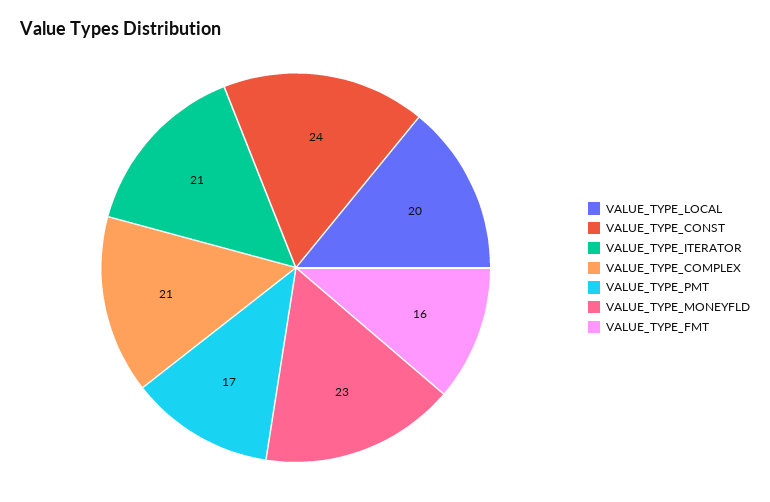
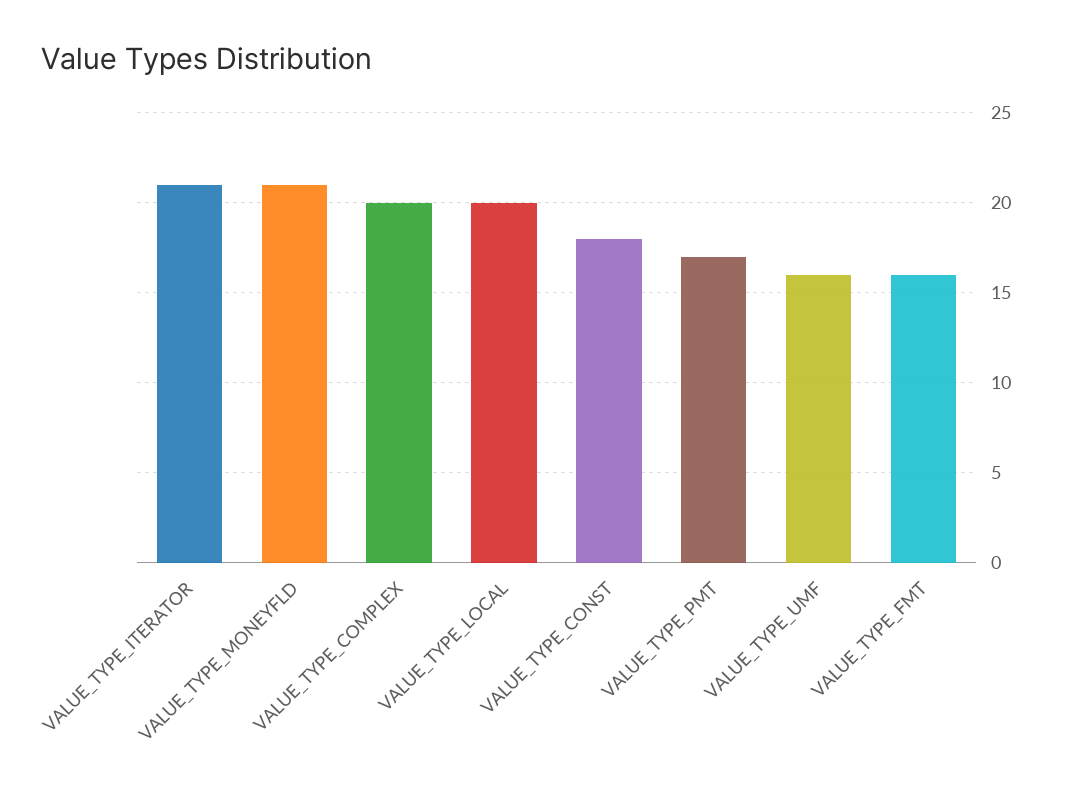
VALUE_TYPE_CONST: 24 -> 18
VALUE_TYPE_COMPLEX: 21 -> 20
VALUE_TYPE_MONEYFLD: 23 -> 21
VALUE_TYPE_UMF: none -> 16

